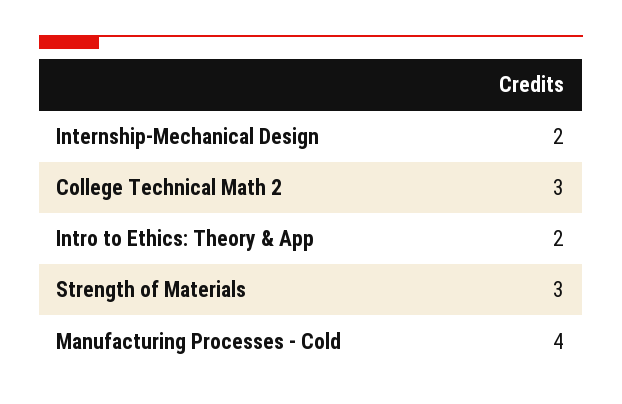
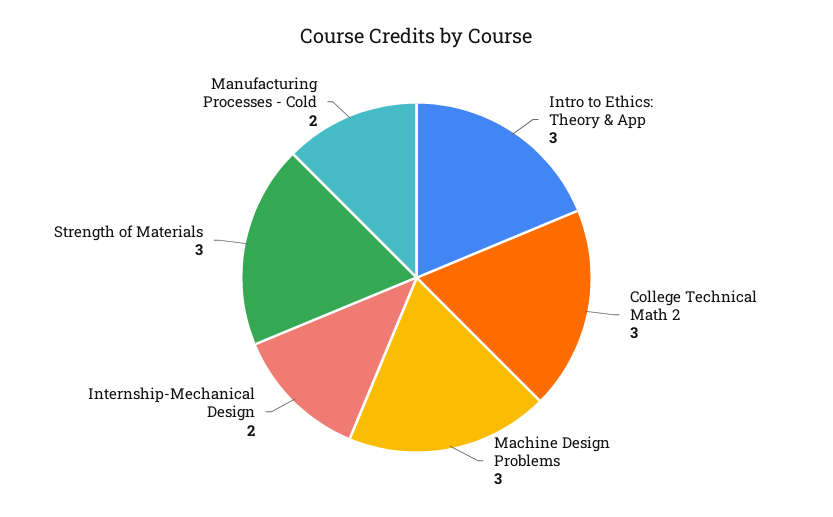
Intro to Ethics: Theory & App: 2 -> 3
Manufacturing Processes - Cold: 4 -> 2
Machine Design Problems: none -> 3

